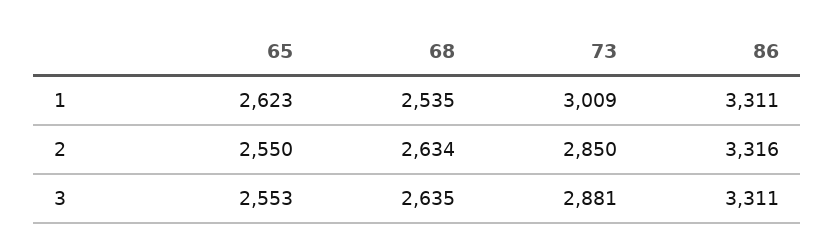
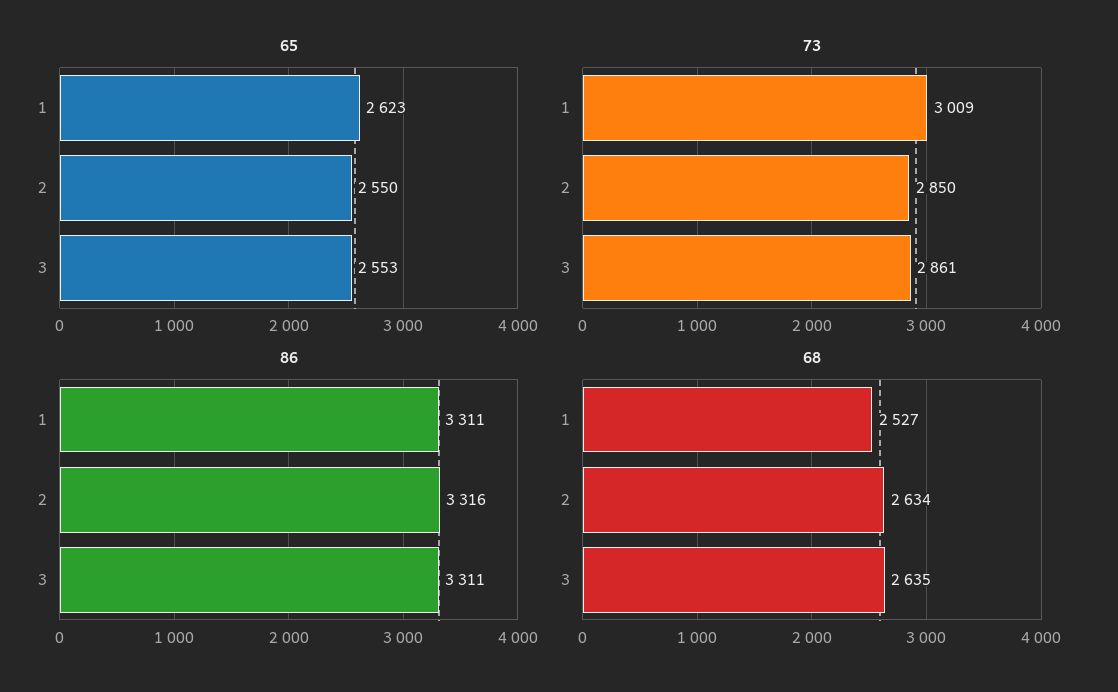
68, 1: 2535 -> 2527
73, 3: 2881 -> 2861

